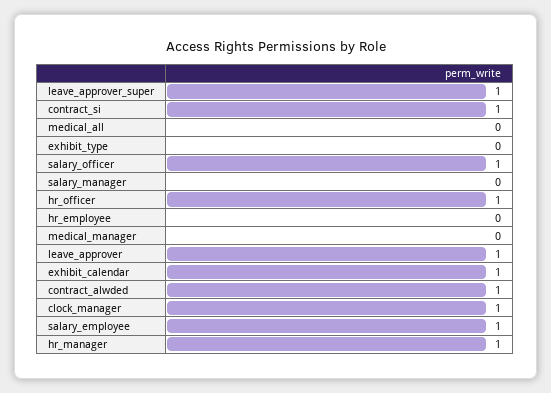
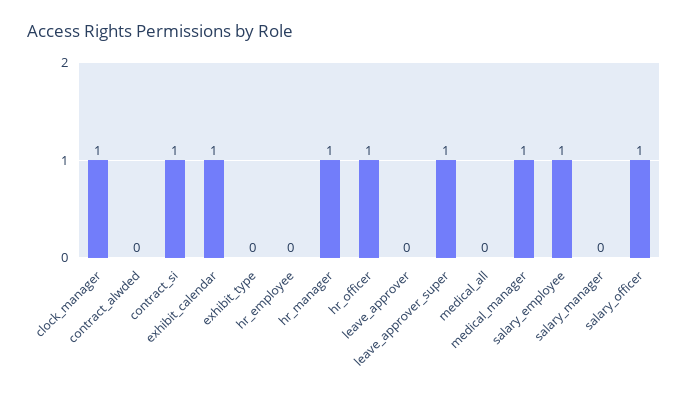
medical_manager: 0 -> 1
leave_approver: 1 -> 0
contract_alwded: 1 -> 0

